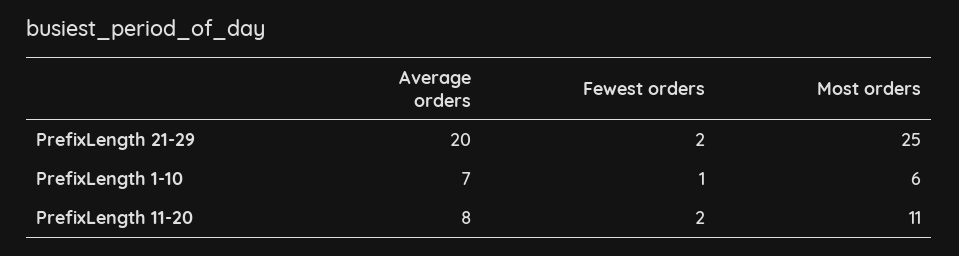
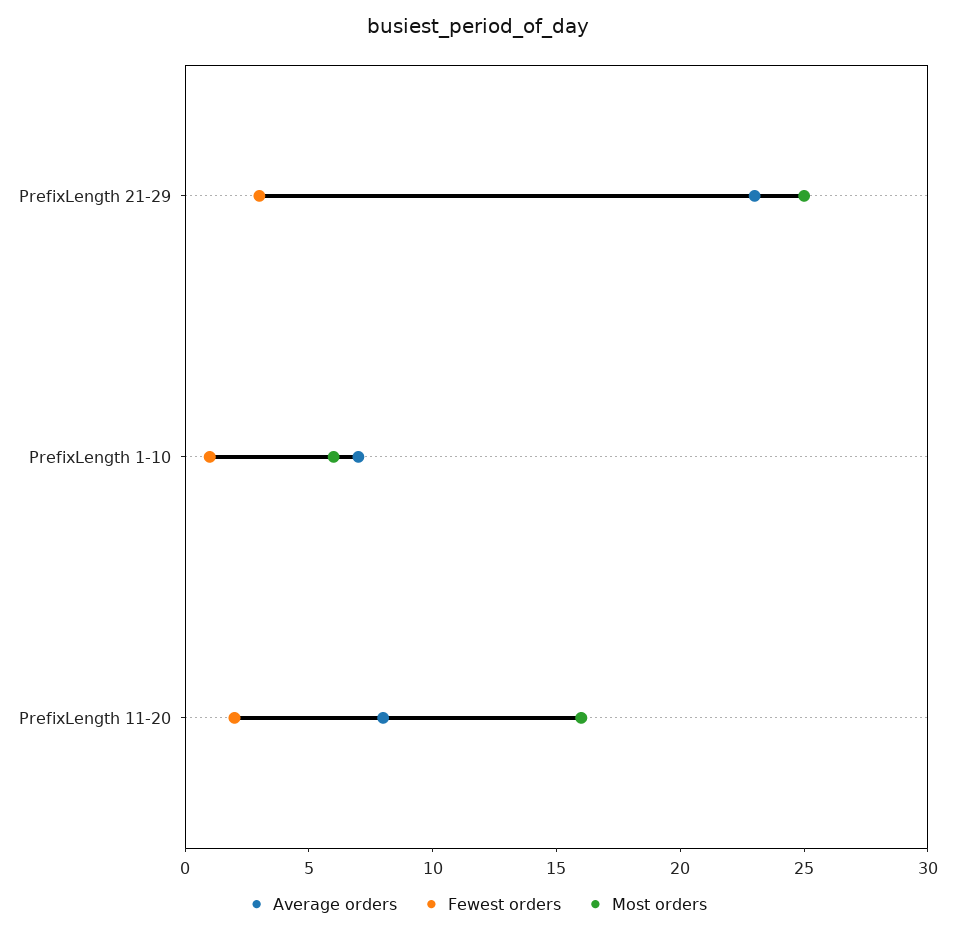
Average orders, PrefixLength 21-29: 20 -> 23
Fewest orders, PrefixLength 21-29: 2 -> 3
Most orders, PrefixLength 11-20: 11 -> 16

